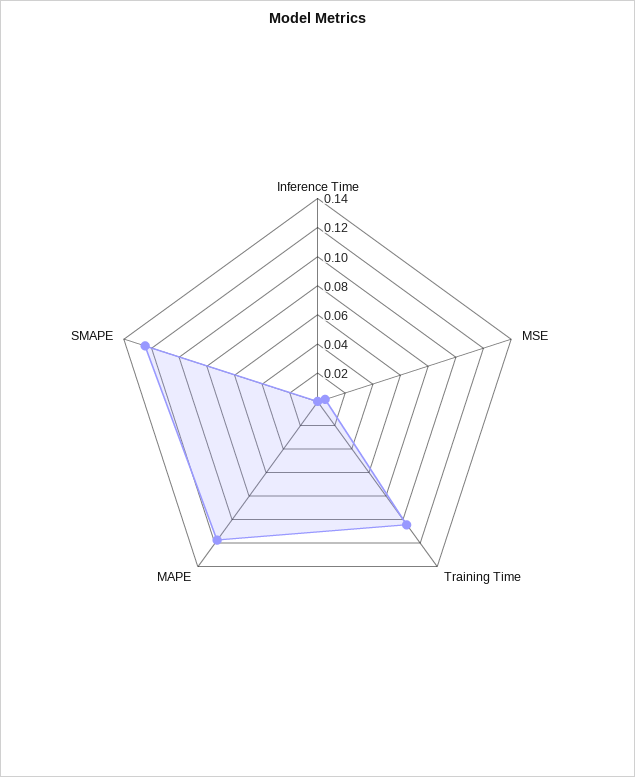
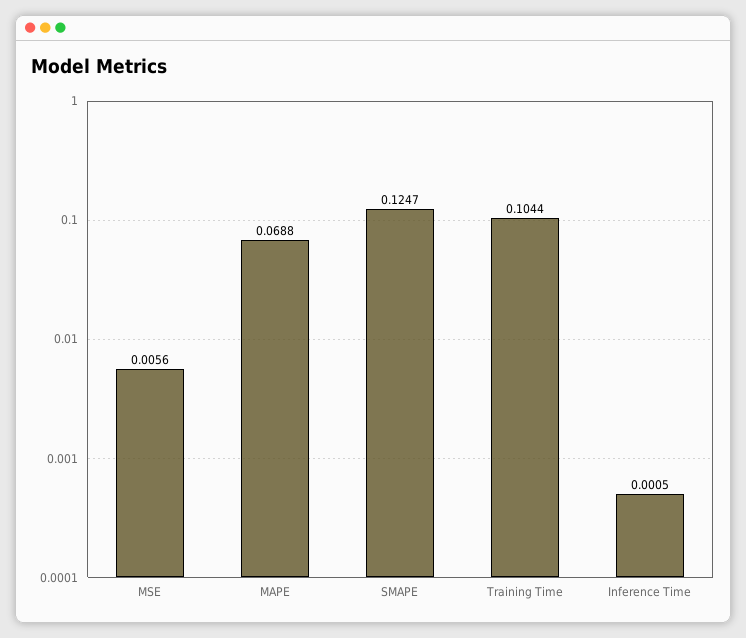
MAPE: 0.12 -> 0.0688

